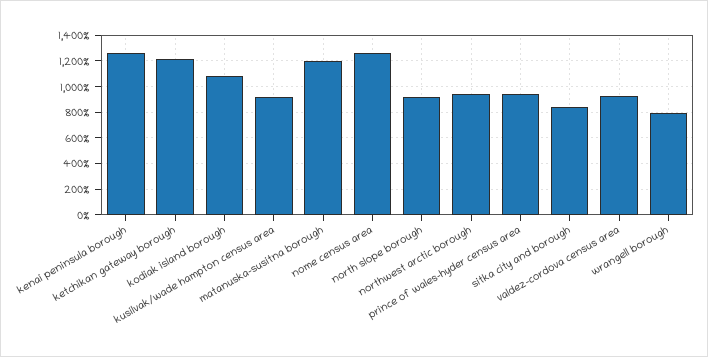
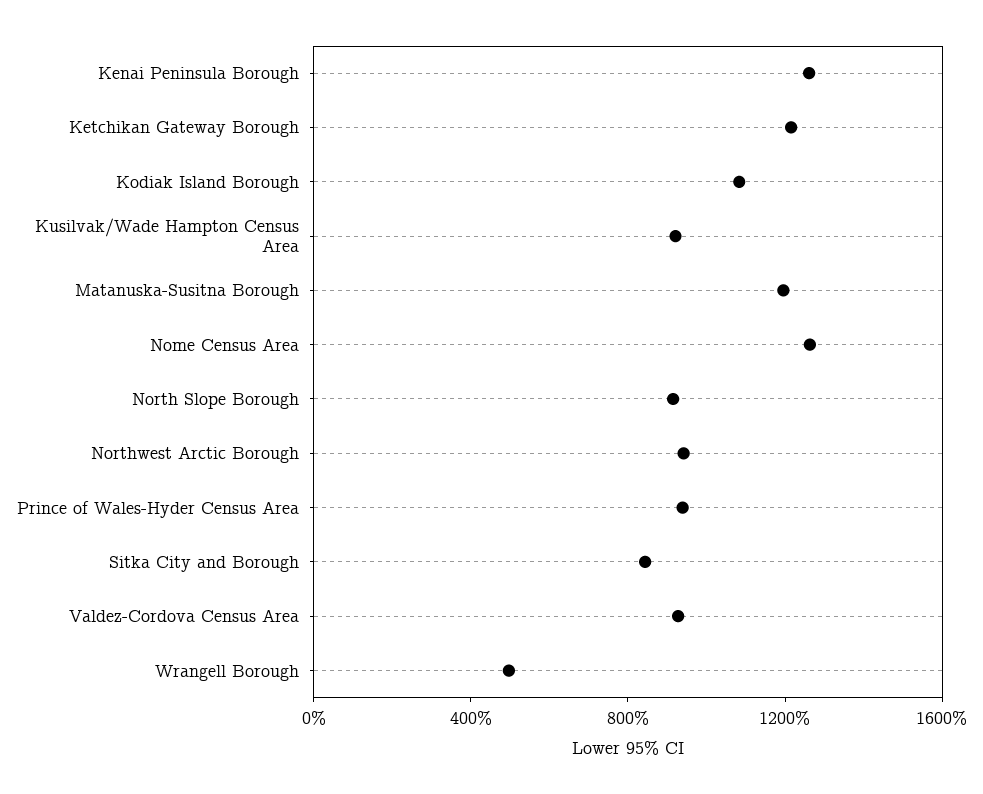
wrangell borough: 800 -> 500

